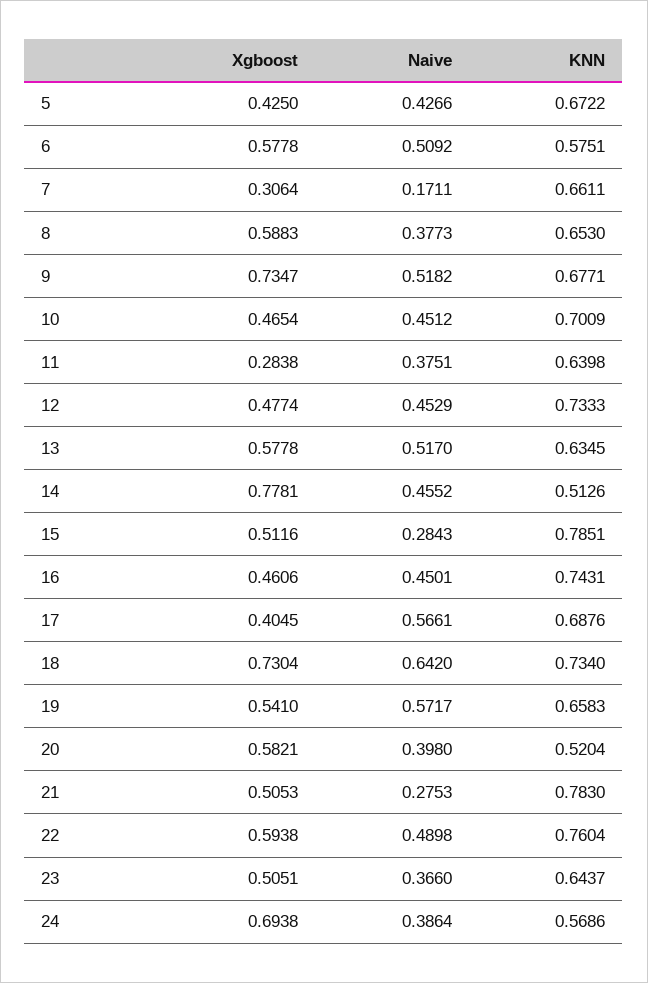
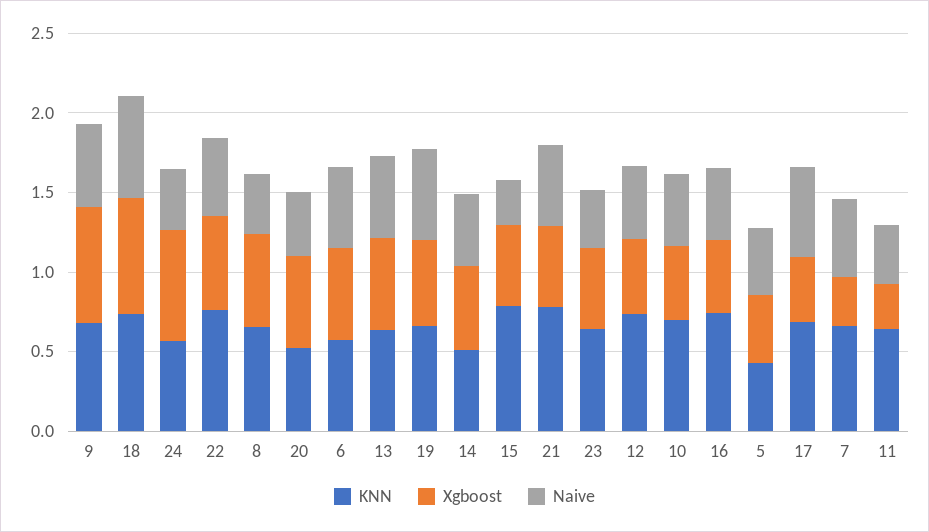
KNN, 5: 0.6722 -> 0.4
Naive, 7: 0.1711 -> 0.5
Xgboost, 14: 0.7781 -> 0.5
Naive, 21: 0.2753 -> 0.5

